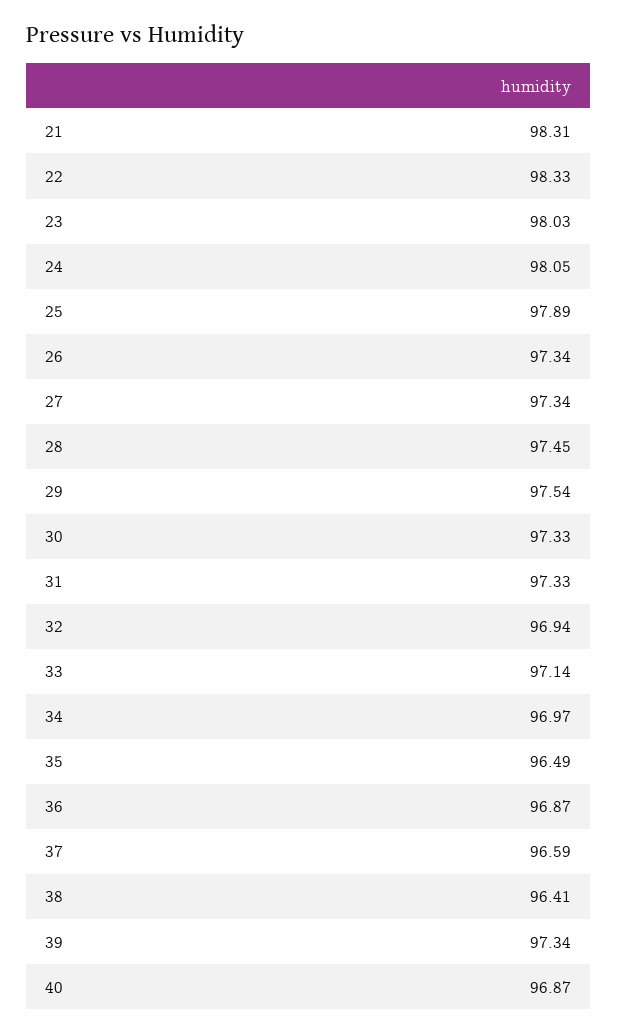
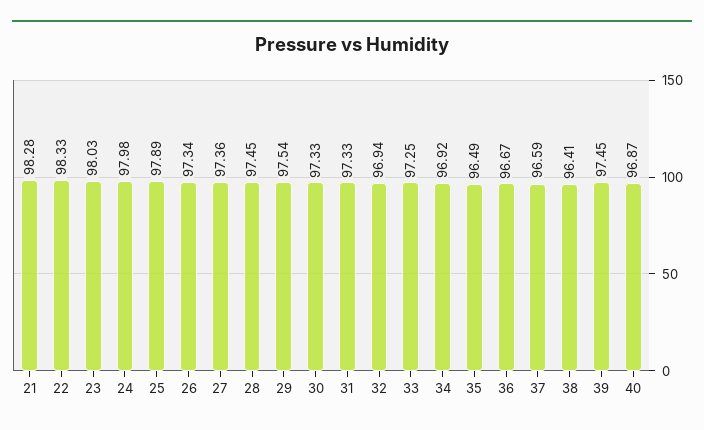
21: 98.31 -> 98.28
24: 98.05 -> 97.98
27: 97.34 -> 97.36
33: 97.14 -> 97.25
34: 96.97 -> 96.92
36: 96.87 -> 96.67
39: 97.34 -> 97.45

